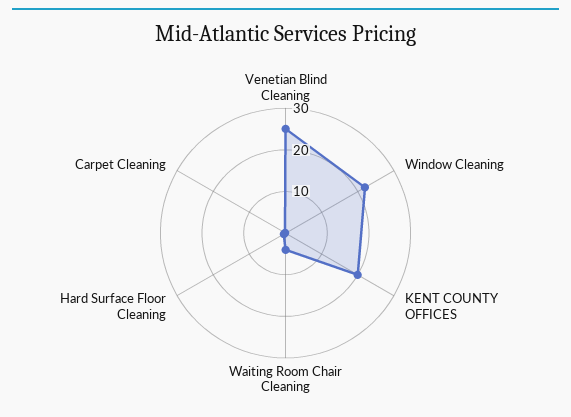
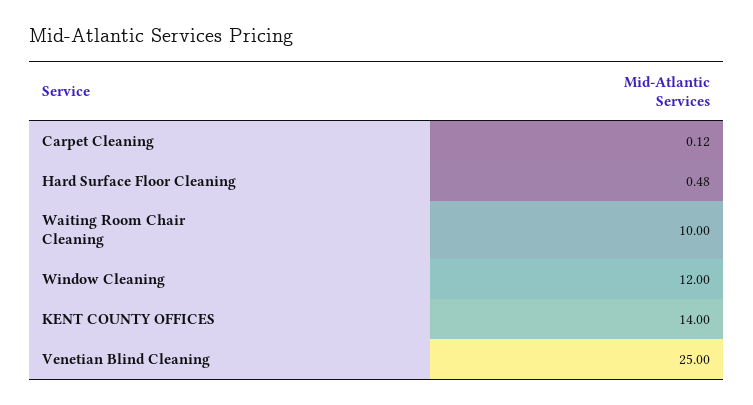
Window Cleaning: 22 -> 12
KENT COUNTY OFFICES: 20 -> 14
Waiting Room Chair Cleaning: 4 -> 10

